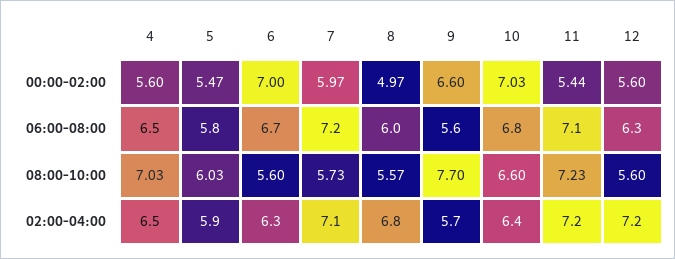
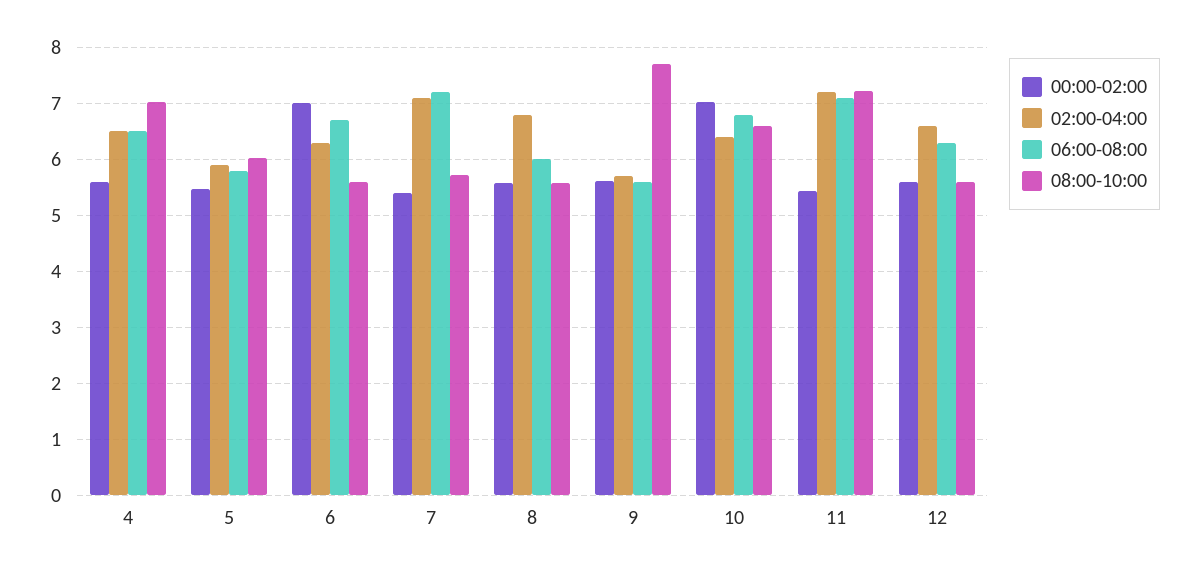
00:00-02:00, 7: 5.97 -> 5.4
00:00-02:00, 8: 4.97 -> 5.6
00:00-02:00, 9: 6.6 -> 5.6
02:00-04:00, 12: 7.2 -> 6.6

